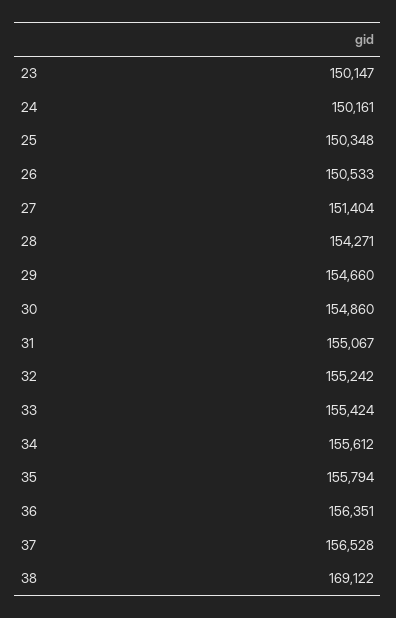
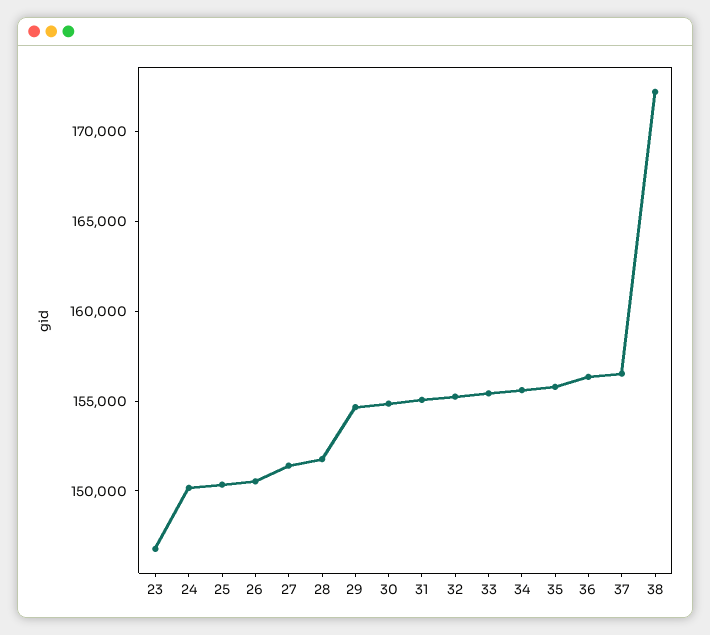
23: 150147 -> 147000
28: 154271 -> 152000
38: 169122 -> 172000

